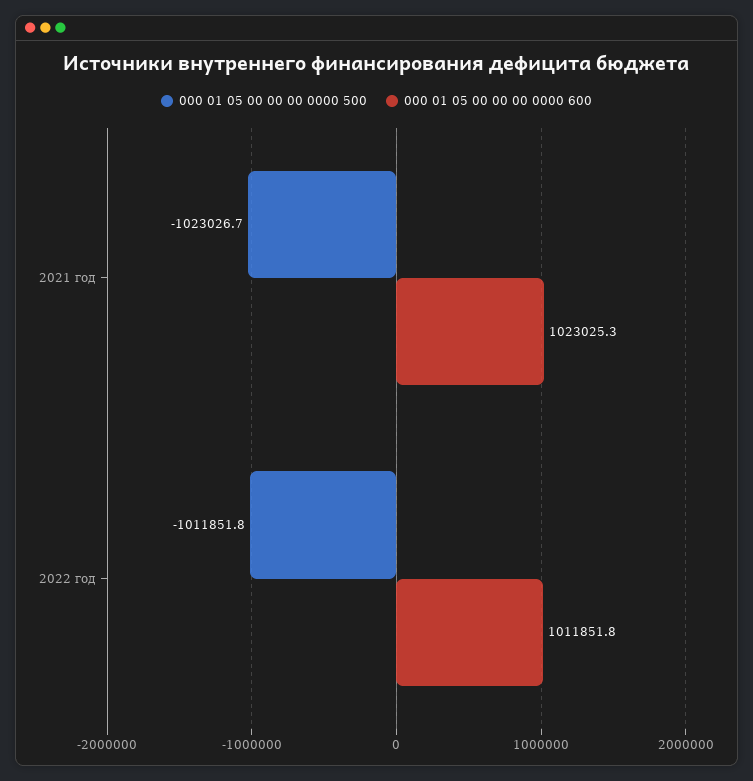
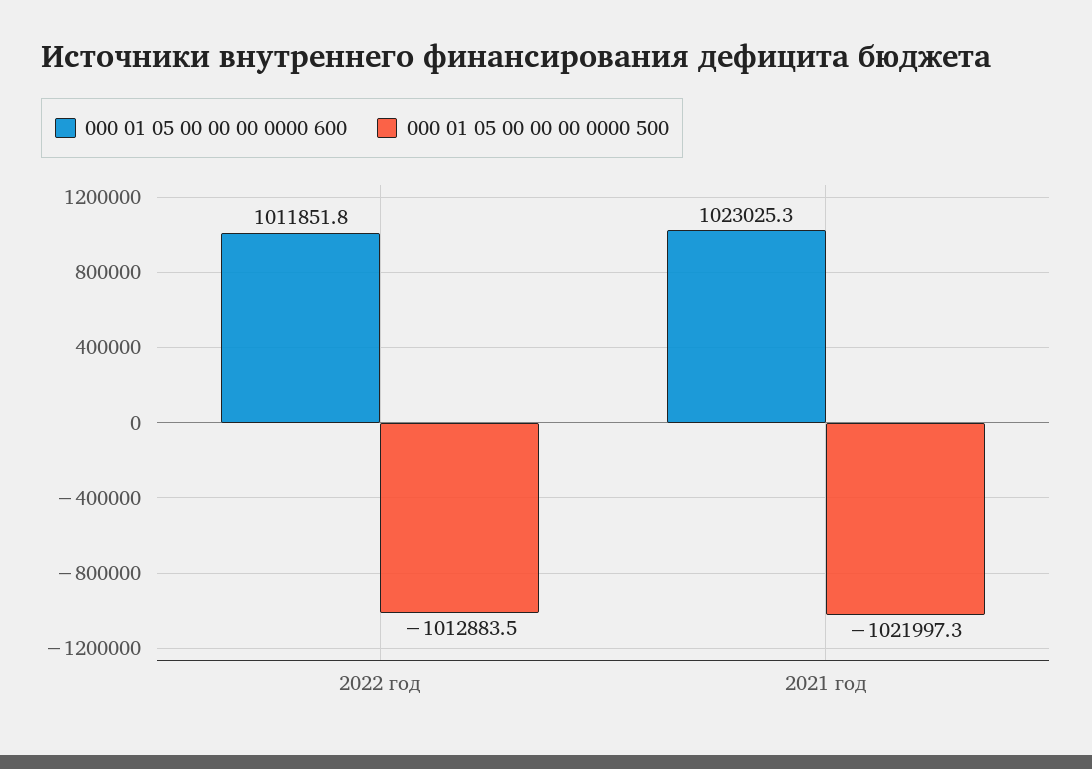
000 01 05 00 00 00 0000 500, 2021 год: -1023026.7 -> -1021997.3
000 01 05 00 00 00 0000 500, 2022 год: -1011851.8 -> -1012883.5

